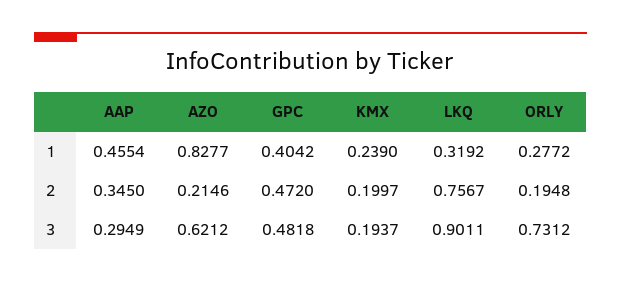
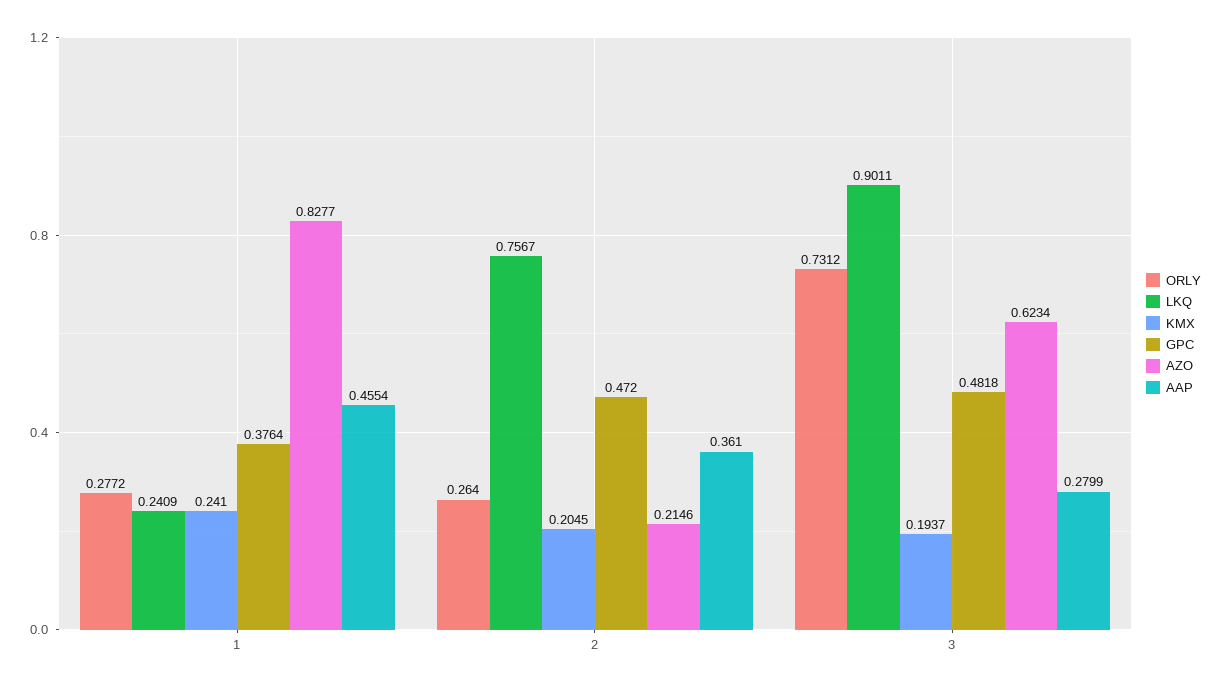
GPC, 1: 0.4042 -> 0.3764
KMX, 1: 0.239 -> 0.241
LKQ, 1: 0.3192 -> 0.2409
AAP, 2: 0.345 -> 0.361
KMX, 2: 0.1997 -> 0.2045
ORLY, 2: 0.1948 -> 0.264
AAP, 3: 0.2949 -> 0.2799
AZO, 3: 0.6212 -> 0.6234

